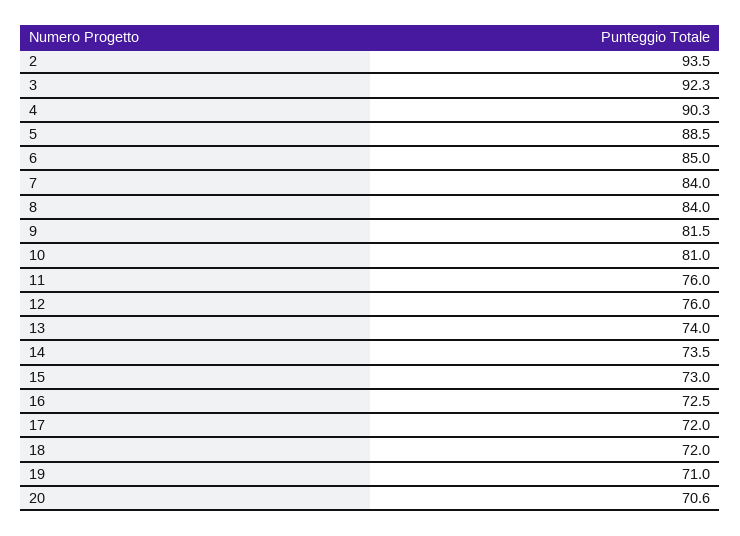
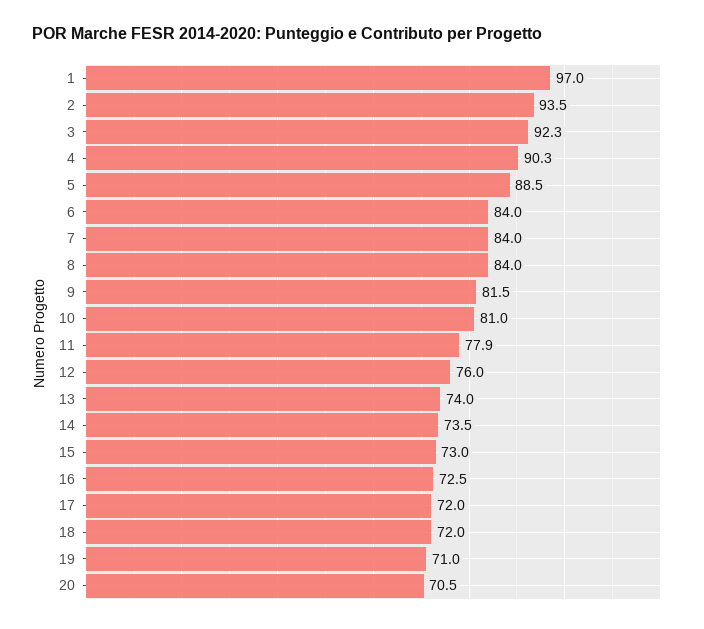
6: 85 -> 84
11: 76 -> 77.9
20: 70.6 -> 70.5
1: none -> 97

